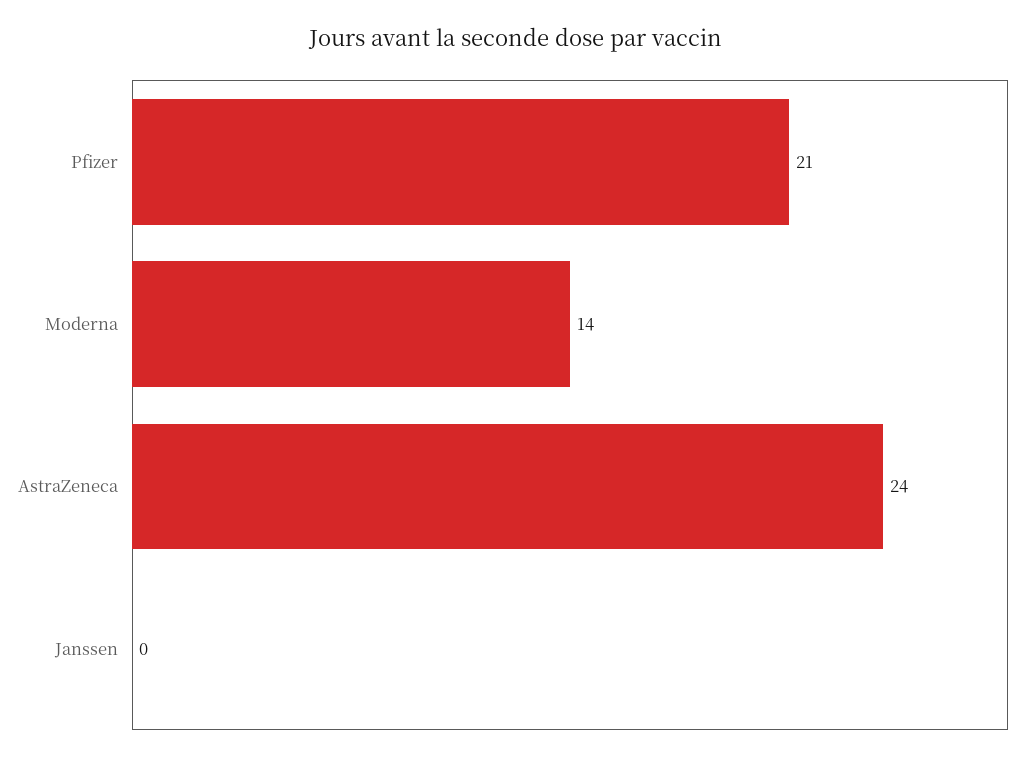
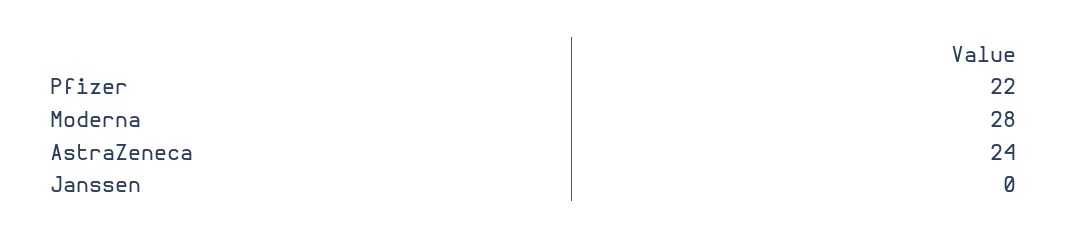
Pfizer: 21 -> 22
Moderna: 14 -> 28

